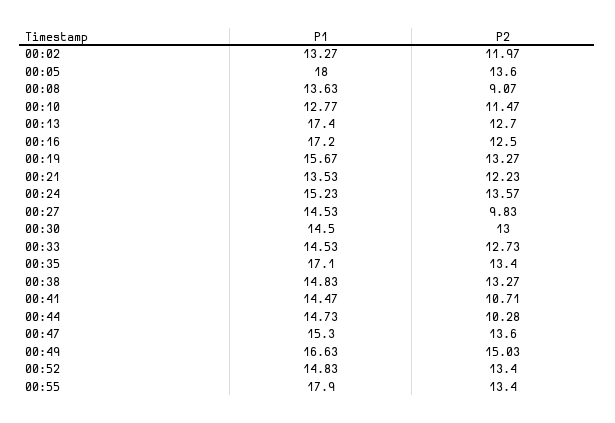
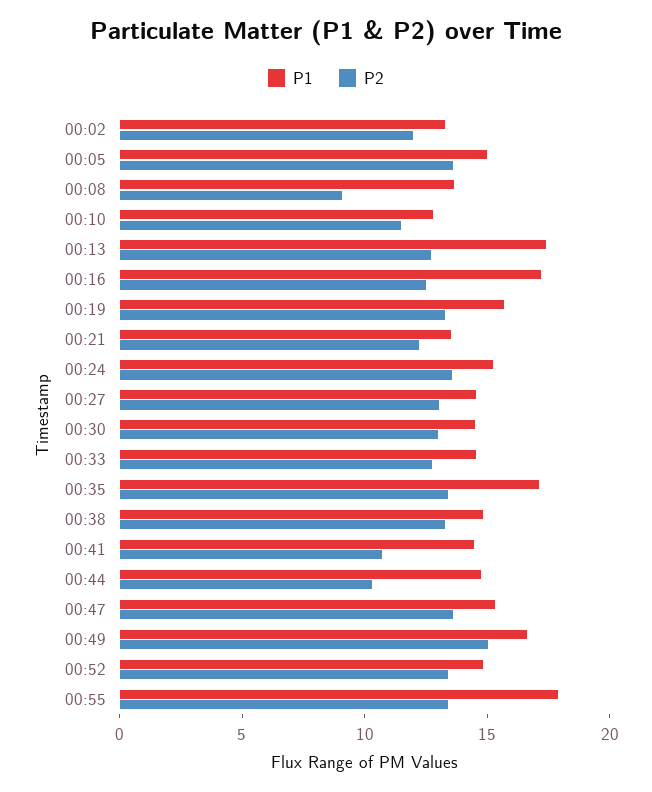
P1, 00:05: 18 -> 15
P2, 00:27: 9.83 -> 13

